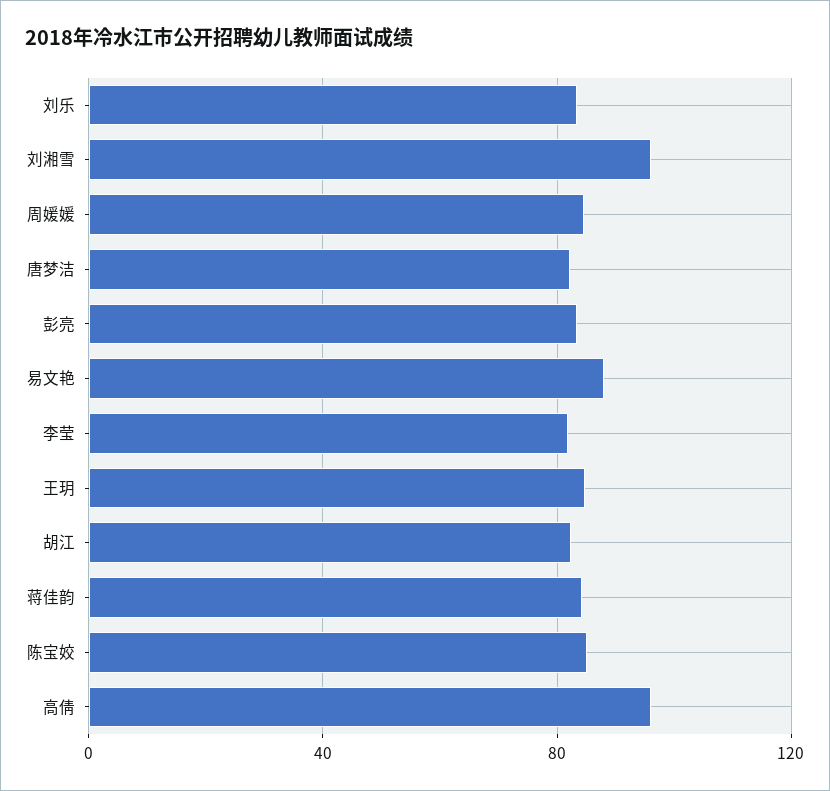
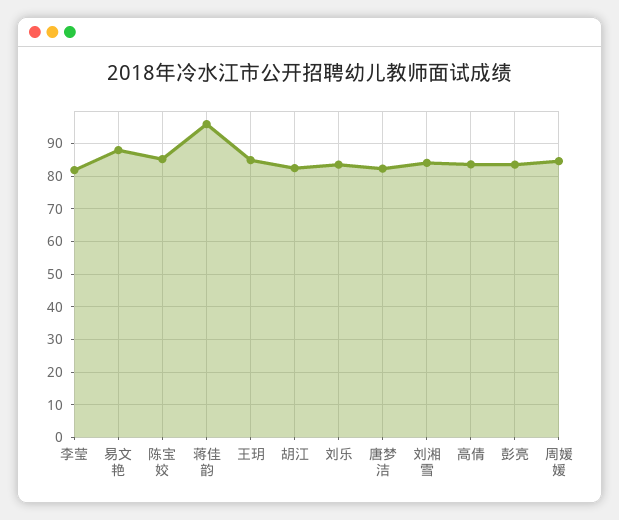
刘湘雪: 95 -> 84
蒋佳韵: 85 -> 96
高倩: 95 -> 84

